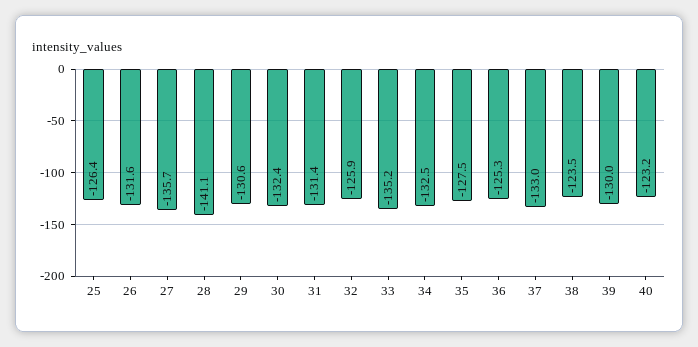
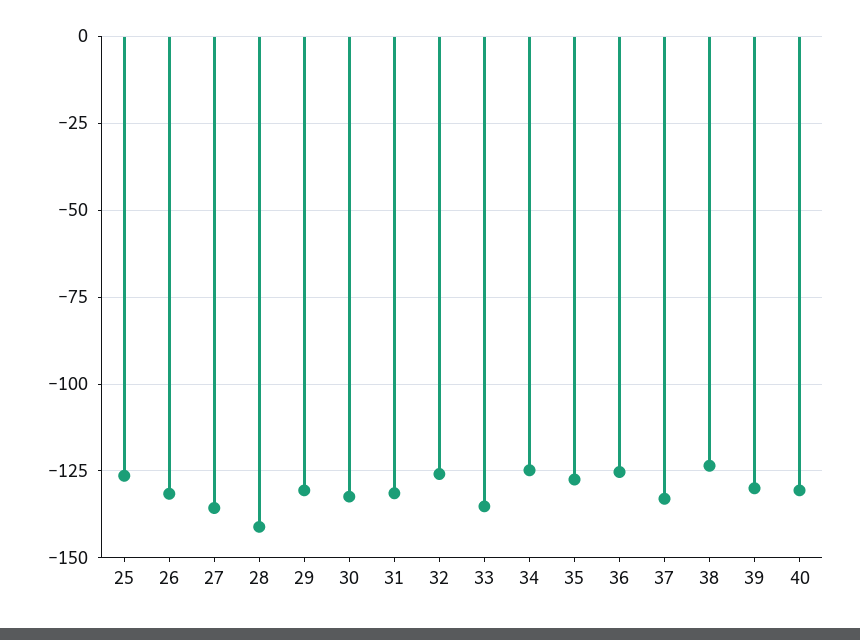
34: -132.5 -> -125
40: -123.2 -> -130

